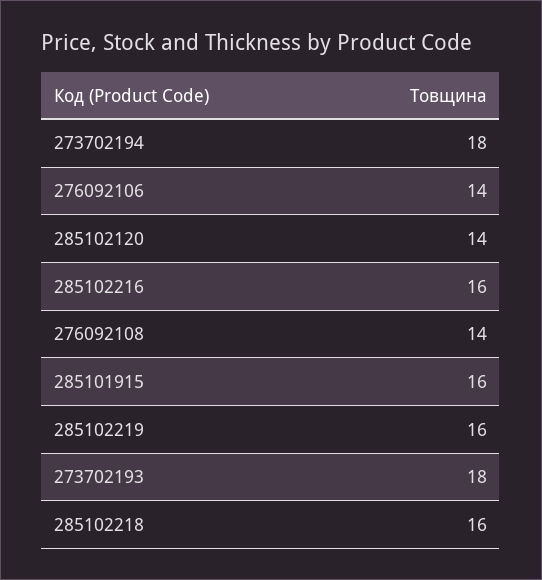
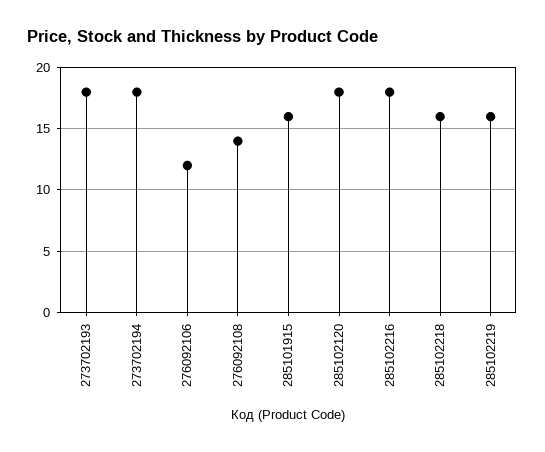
276092106: 14 -> 12
285102120: 14 -> 18
285102216: 16 -> 18

